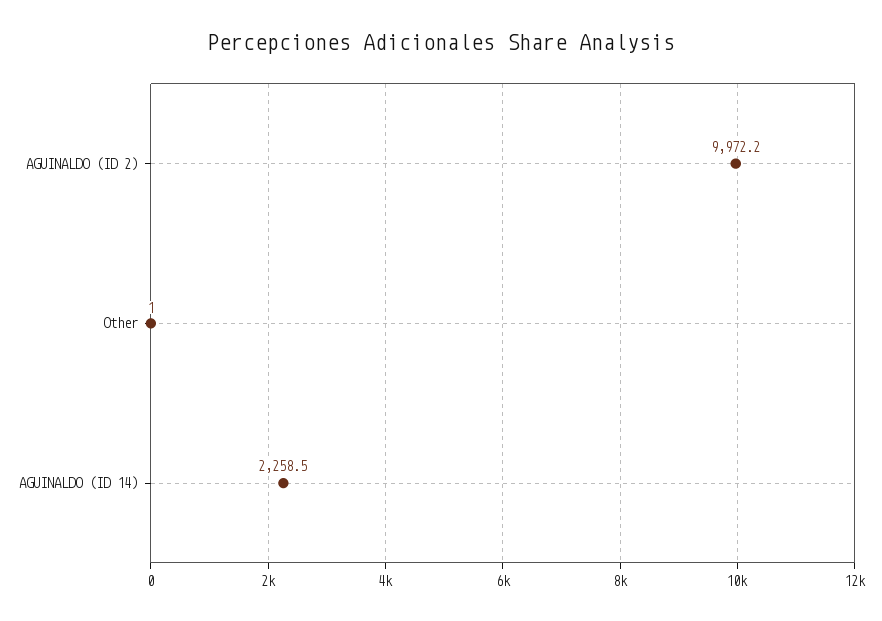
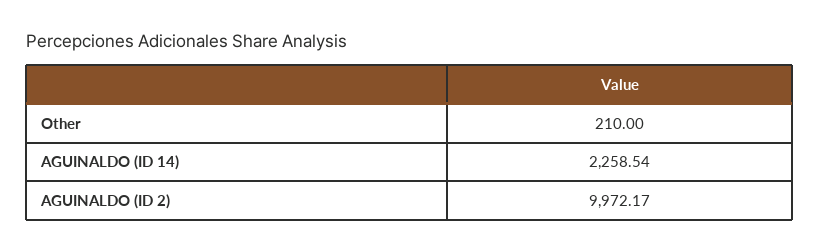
Other: 1 -> 210

